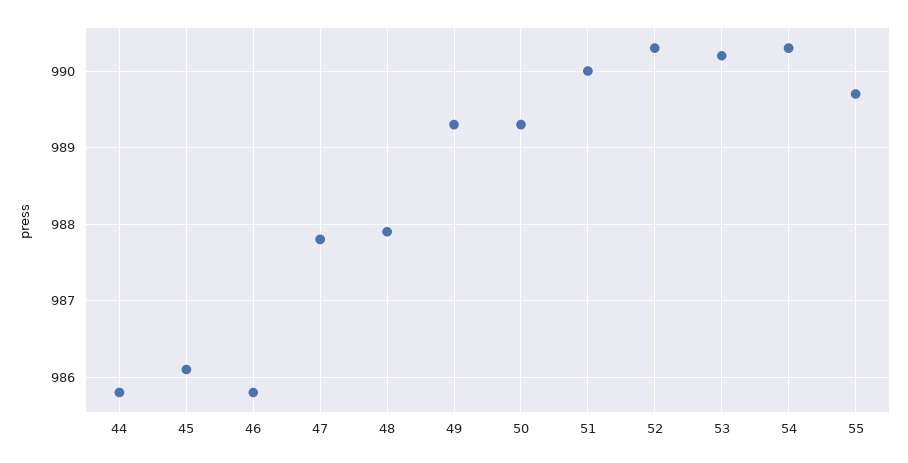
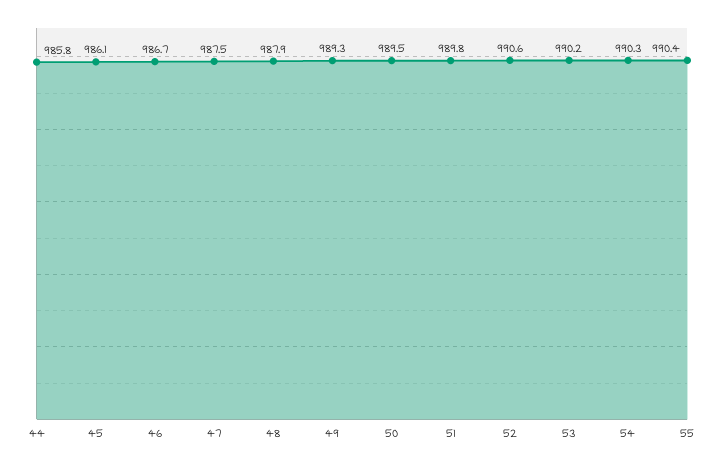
46: 985.8 -> 986.7
47: 987.8 -> 987.5
50: 989.3 -> 989.5
51: 990 -> 989.8
52: 990.3 -> 990.6
55: 989.7 -> 990.4

